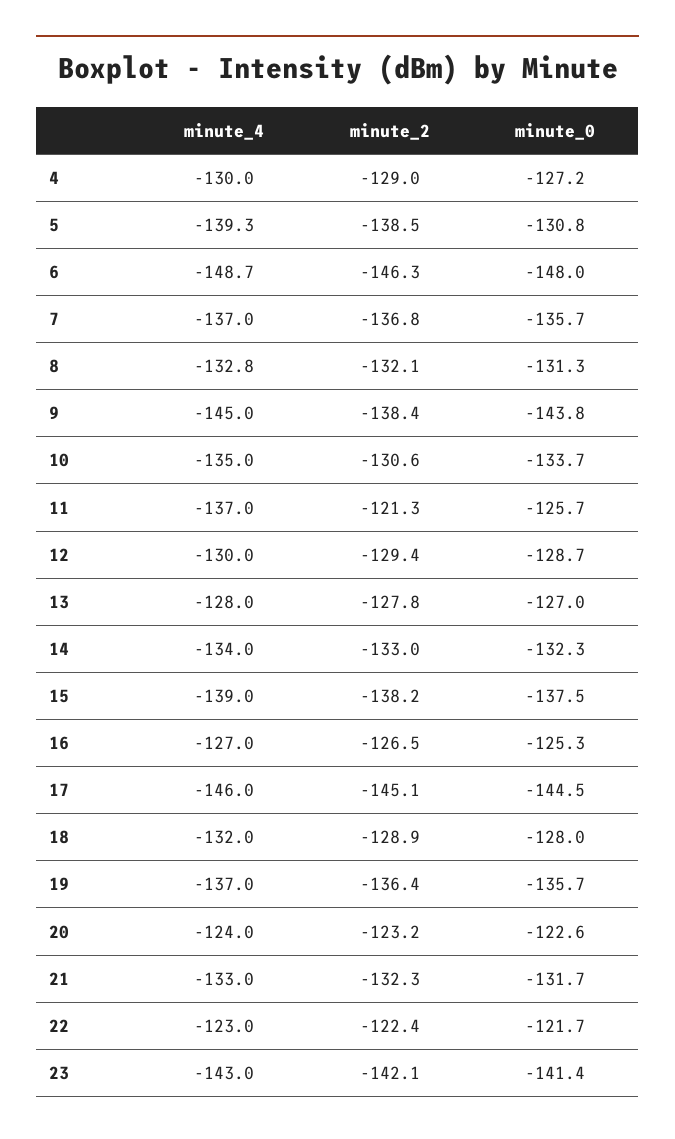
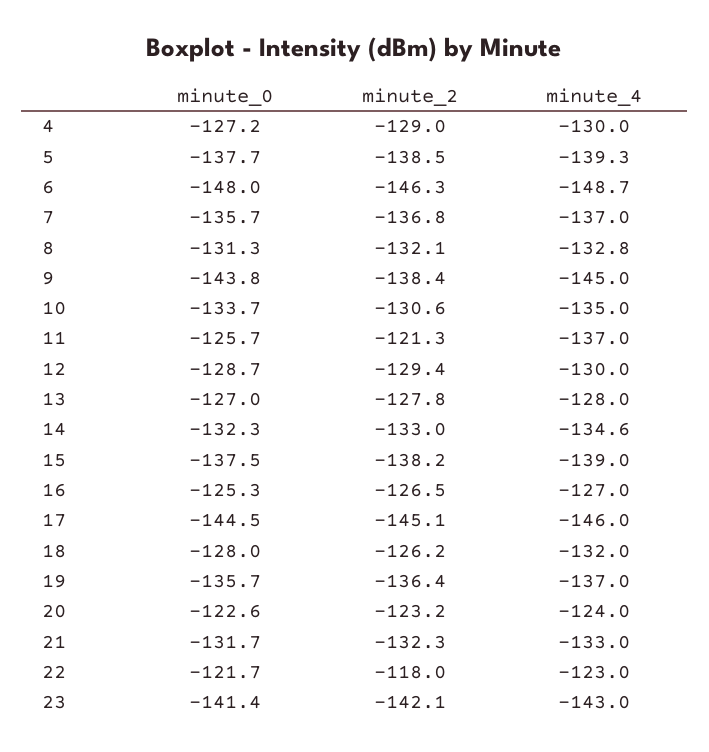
minute_0, 5: -130.8 -> -137.7
minute_4, 14: -134 -> -134.6
minute_2, 18: -128.9 -> -126.2
minute_2, 22: -122.4 -> -118

